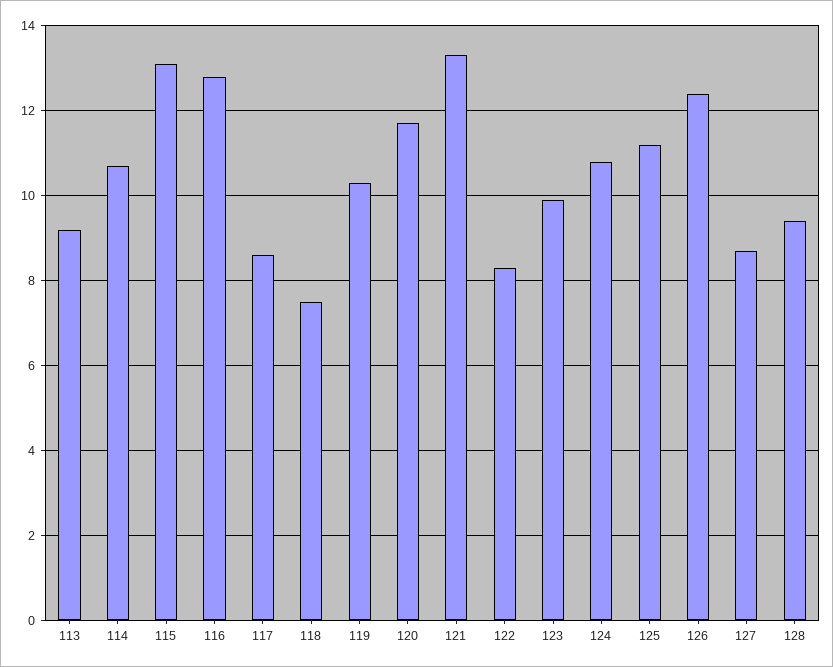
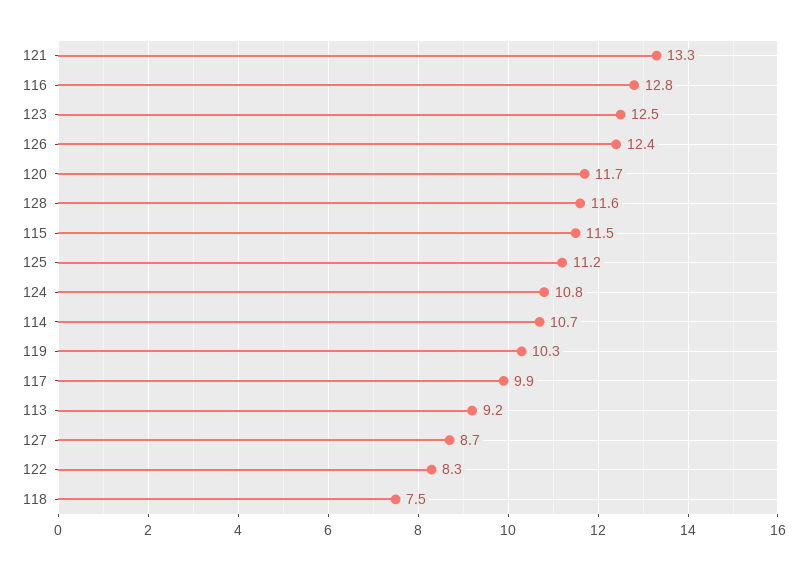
115: 13 -> 11.5
117: 8.5 -> 9.9
123: 10 -> 12.5
128: 9.5 -> 11.6

